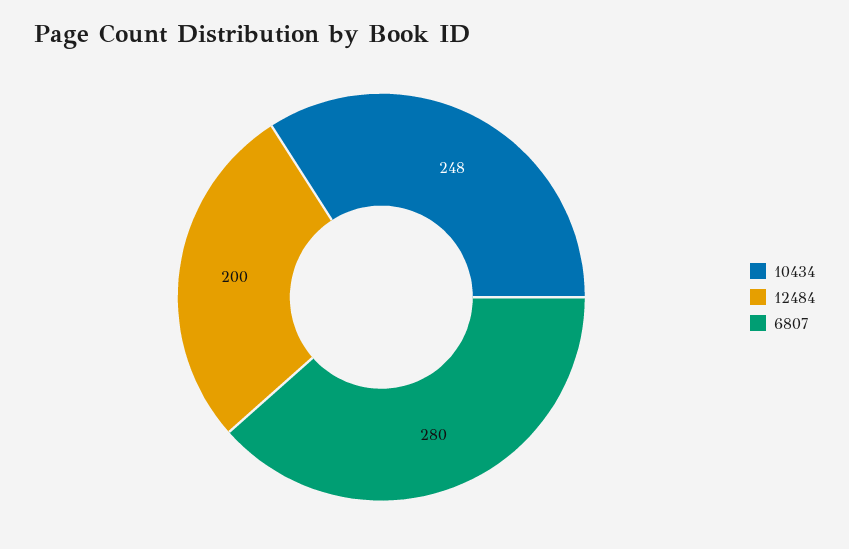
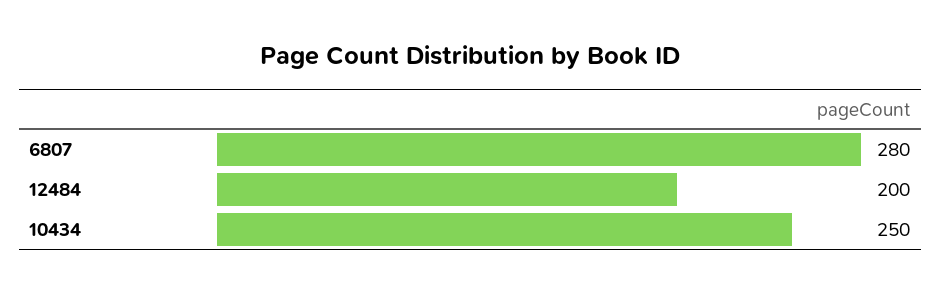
10434: 248 -> 250

